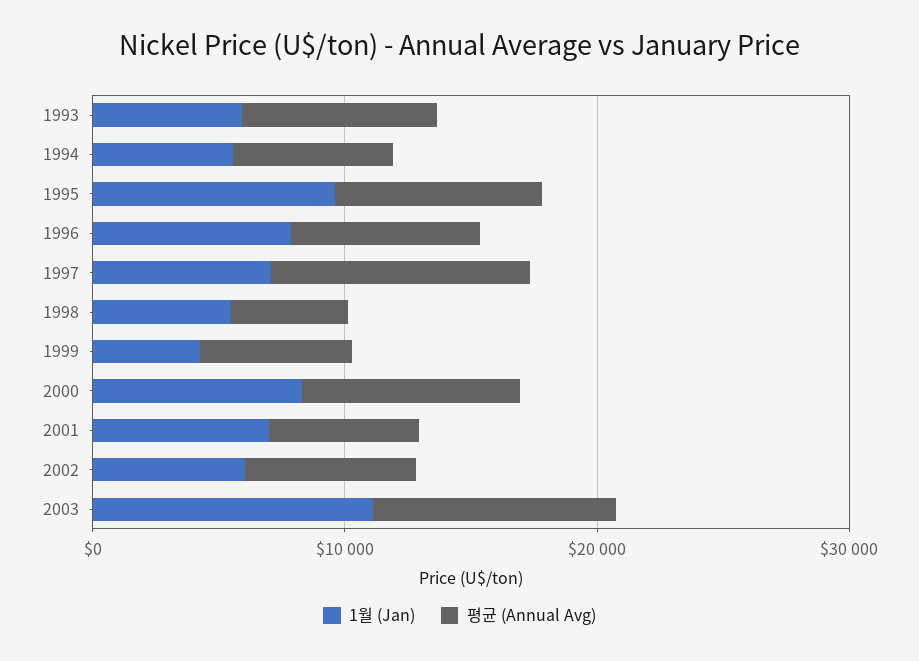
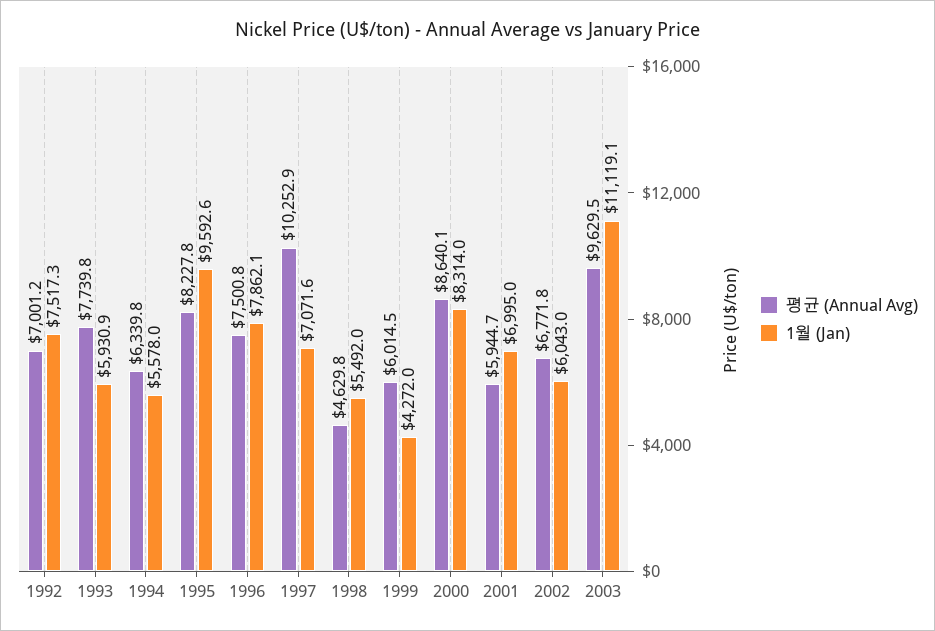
평균 (Annual Avg), 1992: none -> 7001.2
1월 (Jan), 1992: none -> 7517.3

